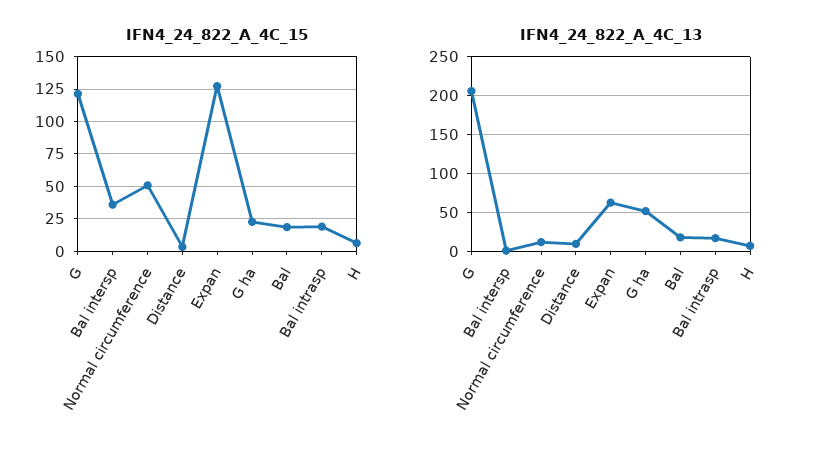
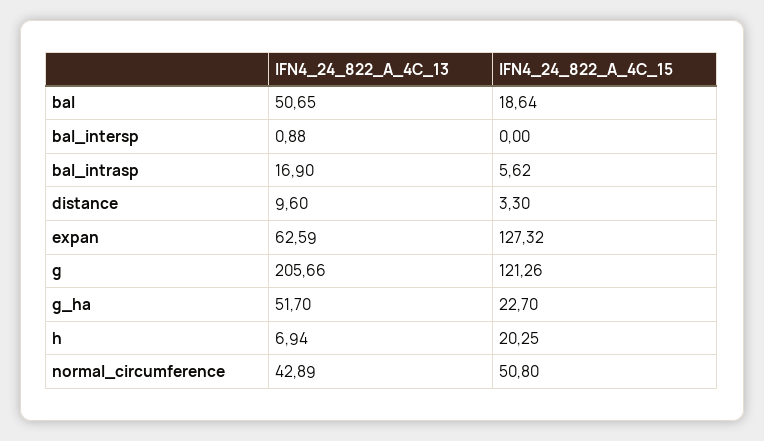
IFN4_24_822_A_4C_15, Bal intersp: 35 -> 0
IFN4_24_822_A_4C_15, Bal intrasp: 20 -> 5.62
IFN4_24_822_A_4C_15, H: 5 -> 20.25
IFN4_24_822_A_4C_13, Normal circumference: 10 -> 42.89
IFN4_24_822_A_4C_13, Bal: 20 -> 50.65

